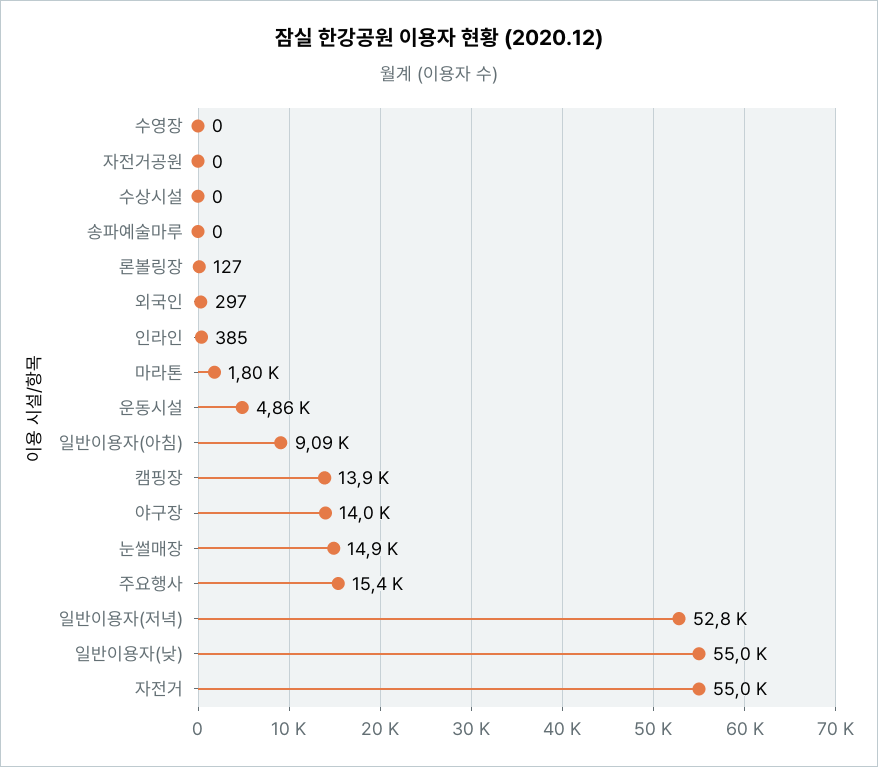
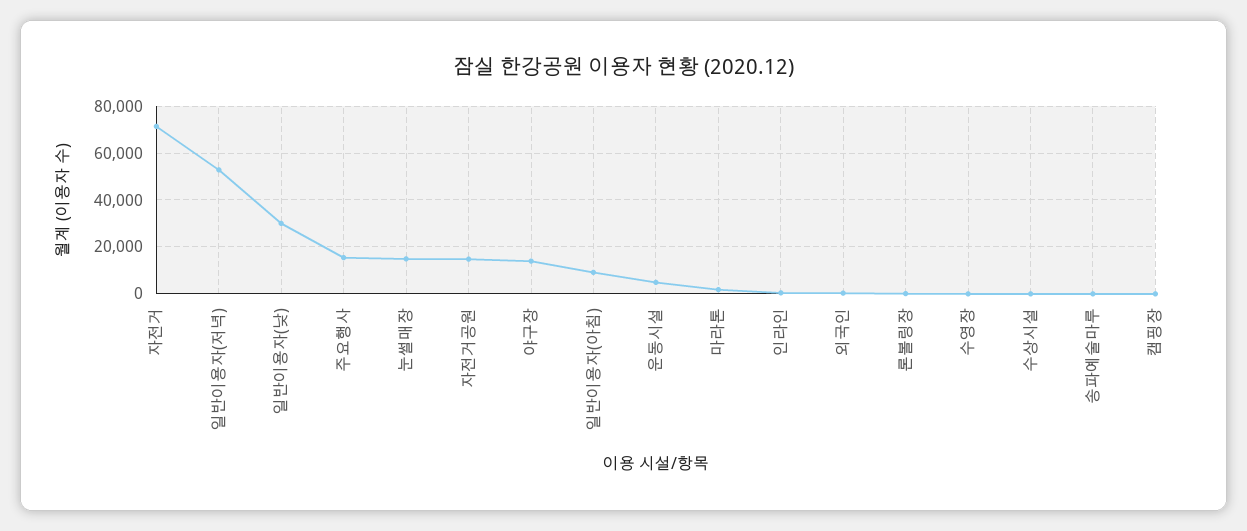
자전거공원: 0 -> 15000
캠핑장: 13900 -> 0
일반이용자(낮): 55000 -> 30000
자전거: 55000 -> 70000

